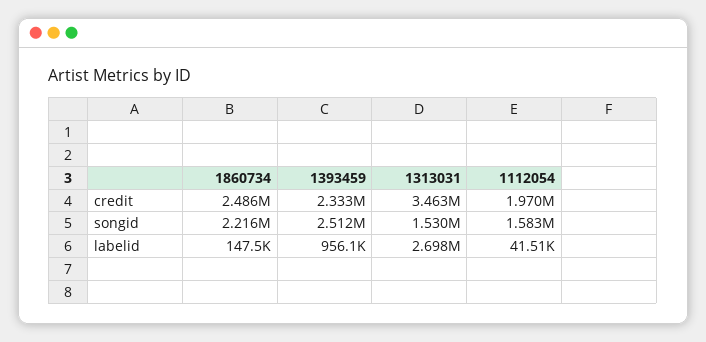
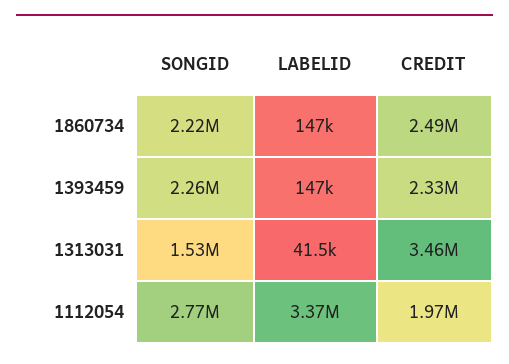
1393459, songid: 2512000 -> 2260000
1112054, songid: 1583000 -> 2770000
1393459, labelid: 956100 -> 147000
1313031, labelid: 2698000 -> 41500
1112054, labelid: 41510 -> 3370000

